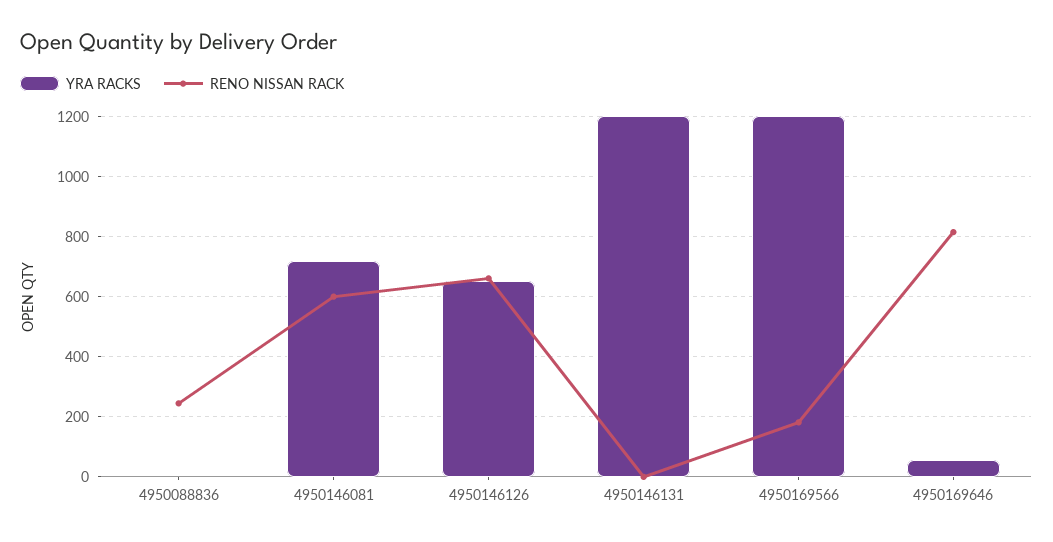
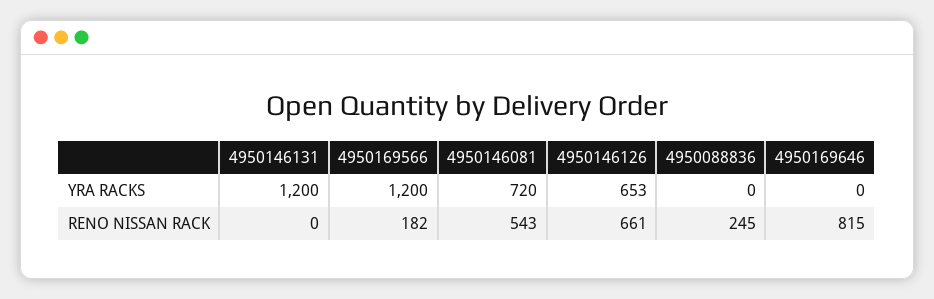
RENO NISSAN RACK, 4950146081: 600 -> 543
YRA RACKS, 4950169646: 60 -> 0

